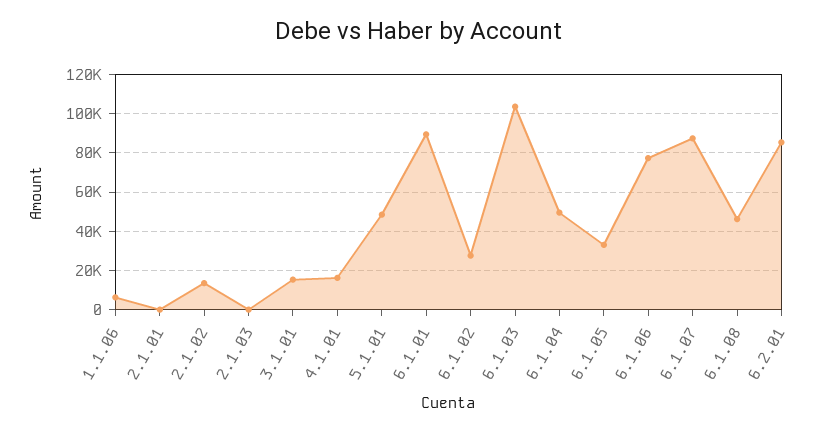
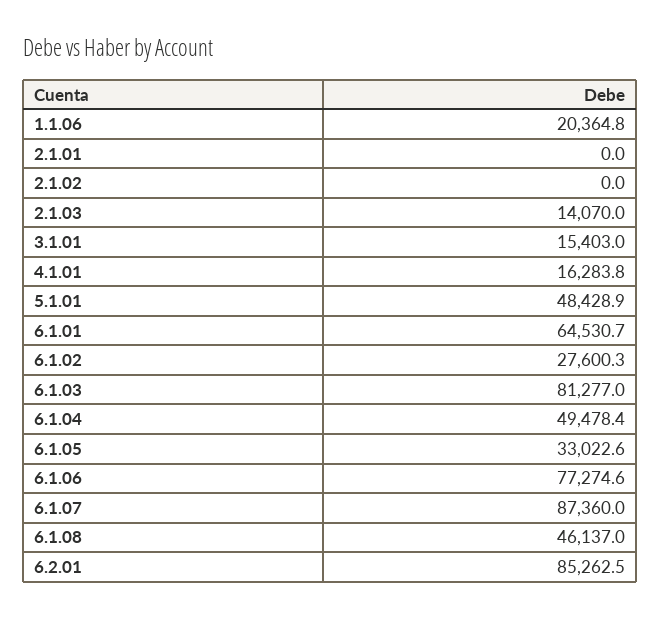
1.1.06: 5000 -> 20364.8
2.1.02: 15000 -> 0
2.1.03: 0 -> 14070
6.1.01: 90000 -> 64530.7
6.1.03: 105000 -> 81277

